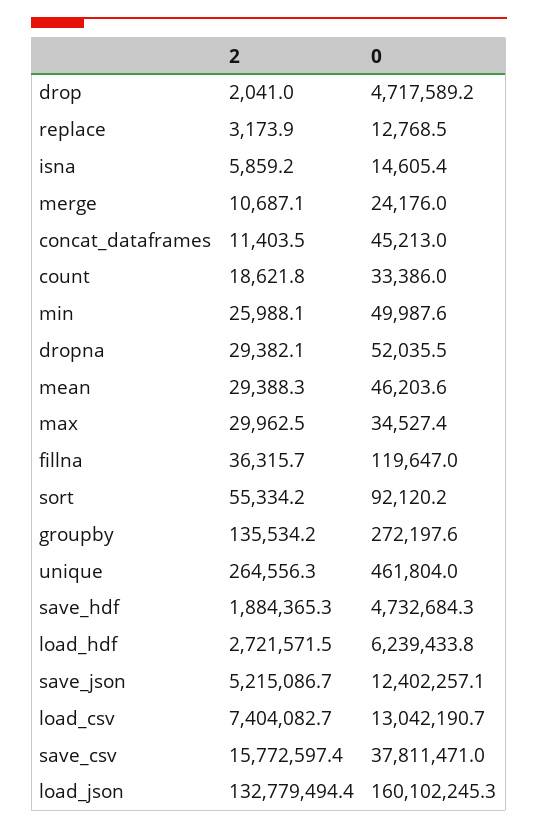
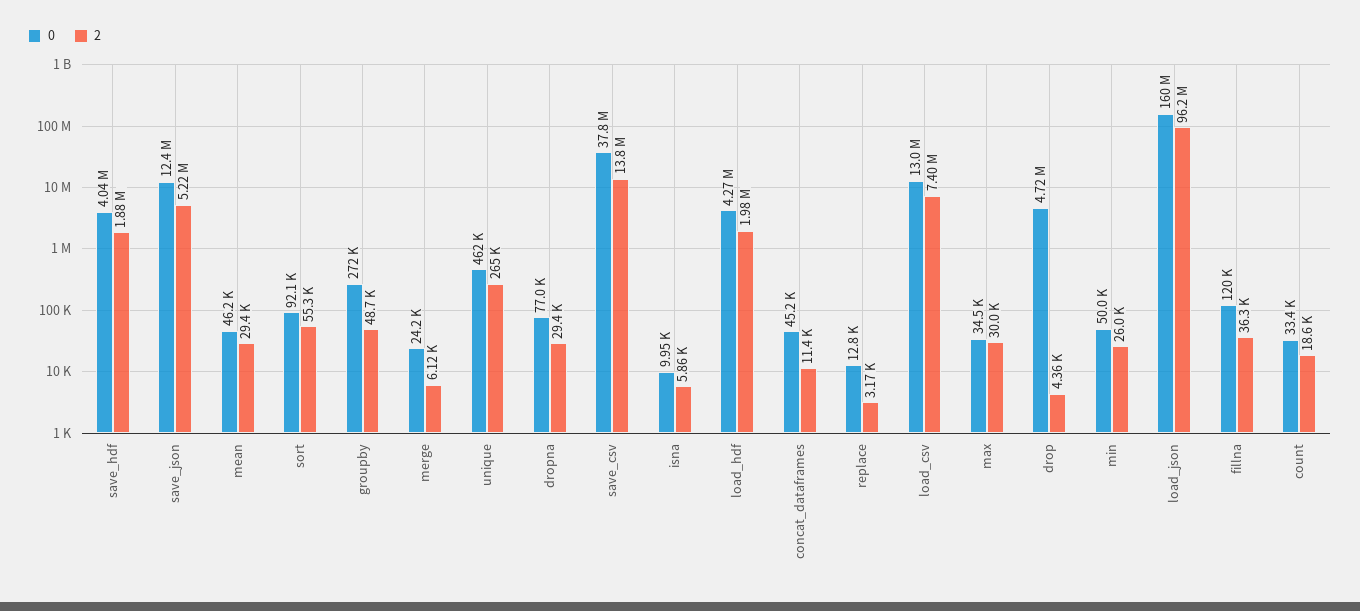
2, drop: 2041 -> 4360
0, isna: 14605.4 -> 9950
2, merge: 10687.1 -> 6120
0, dropna: 52035.5 -> 77000
2, groupby: 135534.2 -> 48700
0, save_hdf: 4732684.3 -> 4040000
2, load_hdf: 2721571.5 -> 1980000
0, load_hdf: 6239433.8 -> 4270000
2, save_csv: 15772597.4 -> 13800000
2, load_json: 132779494.4 -> 96200000

